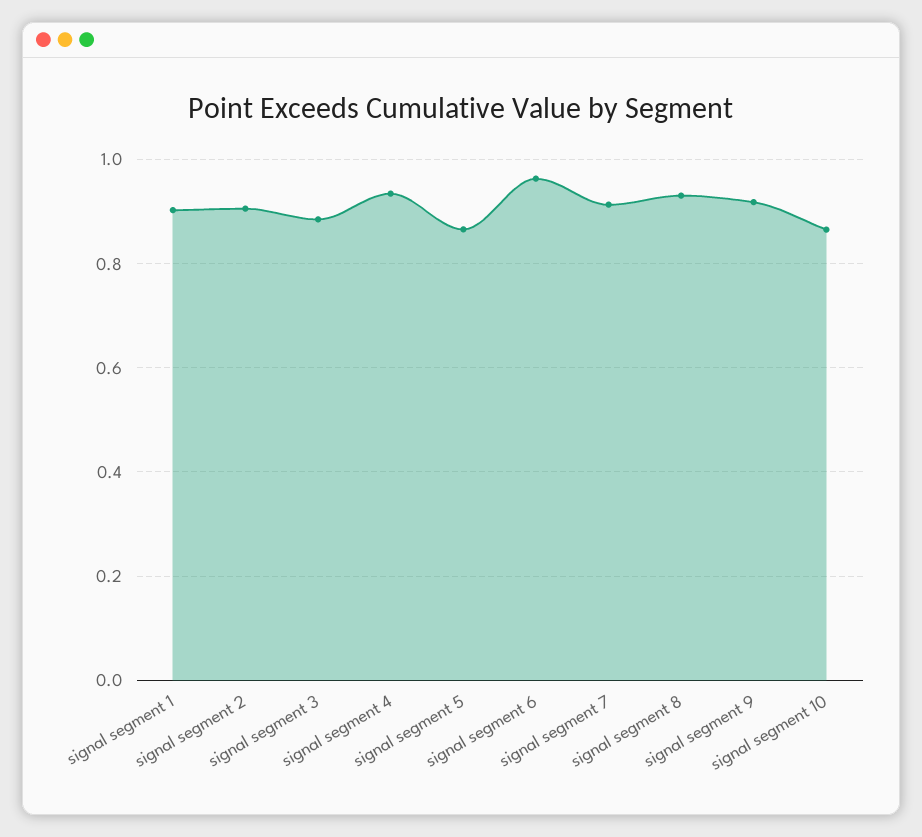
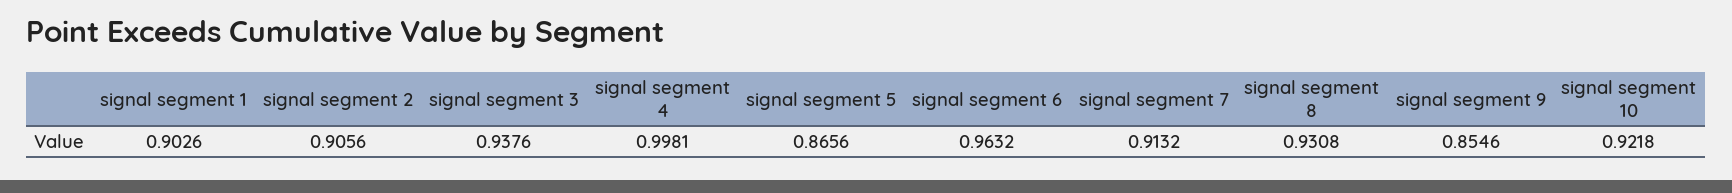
signal segment 3: 0.88 -> 0.9376
signal segment 4: 0.94 -> 0.9981
signal segment 9: 0.92 -> 0.8546
signal segment 10: 0.86 -> 0.9218

